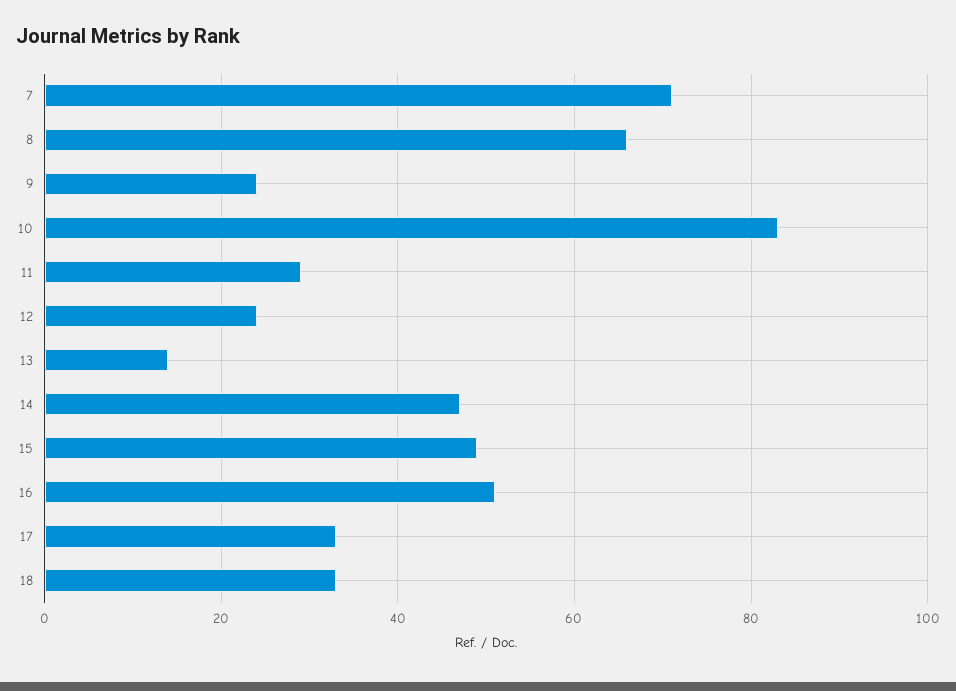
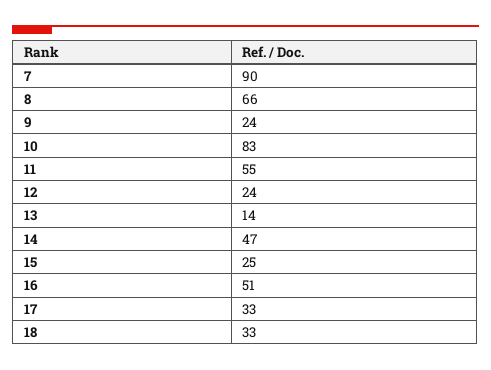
7: 70 -> 90
11: 30 -> 55
15: 50 -> 25

